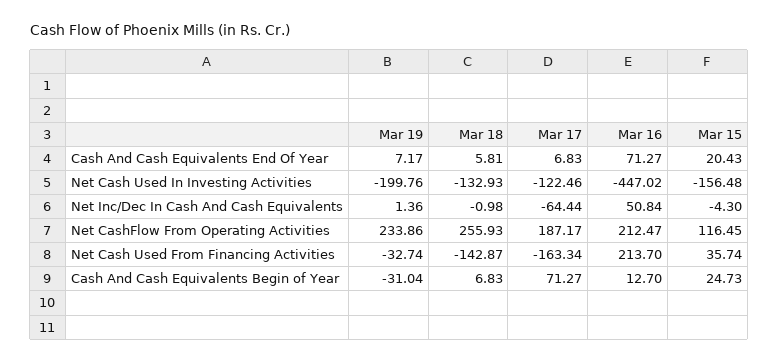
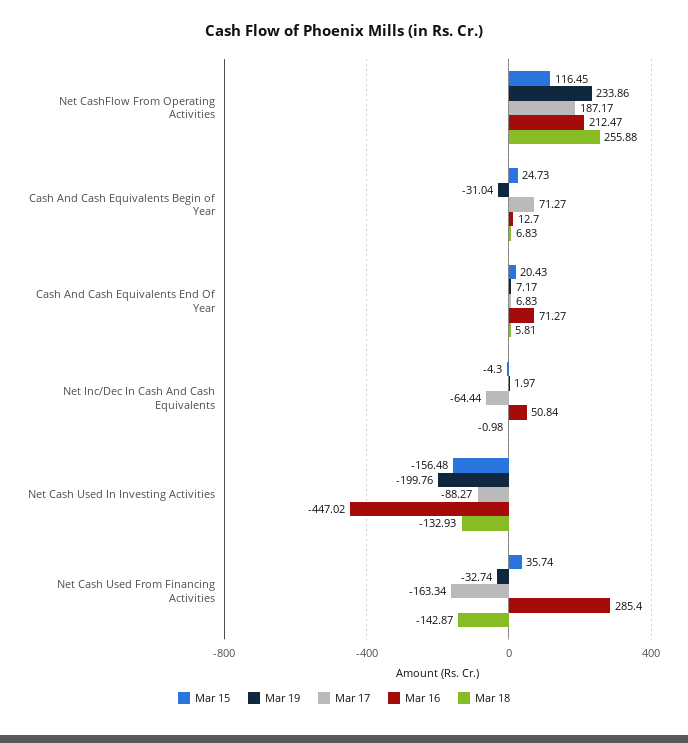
Mar 17, Net Cash Used In Investing Activities: -122.46 -> -88.27
Mar 19, Net Inc/Dec In Cash And Cash Equivalents: 1.36 -> 1.97
Mar 18, Net CashFlow From Operating Activities: 255.93 -> 255.88
Mar 16, Net Cash Used From Financing Activities: 213.7 -> 285.4

